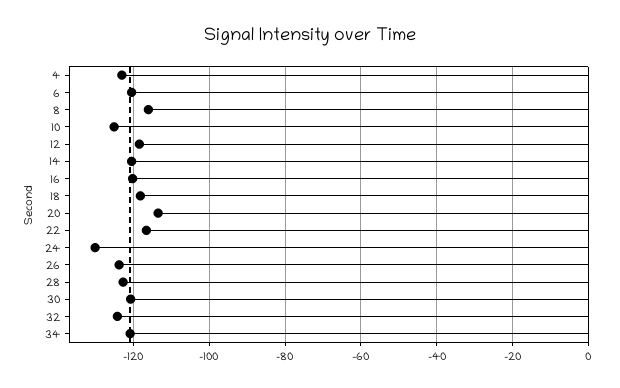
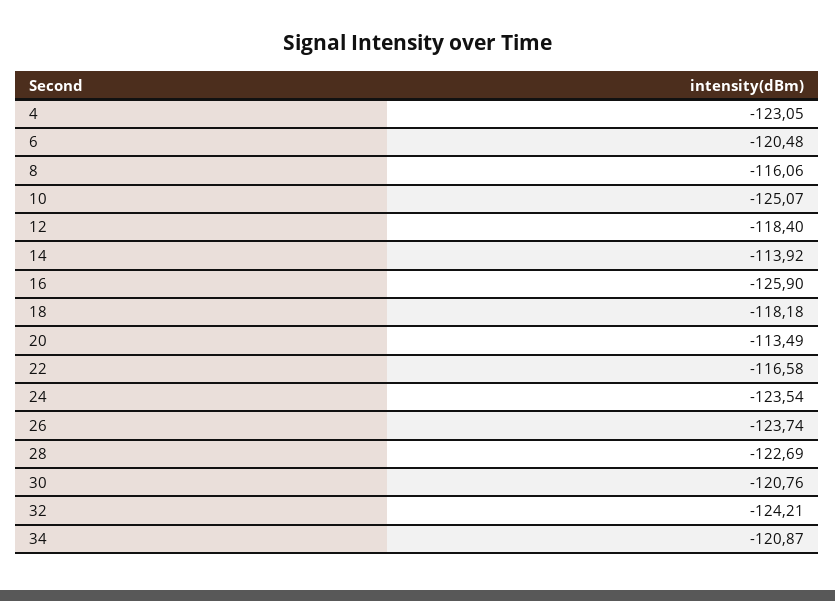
14: -120 -> -113.92
16: -120 -> -125.9
24: -130 -> -123.54

